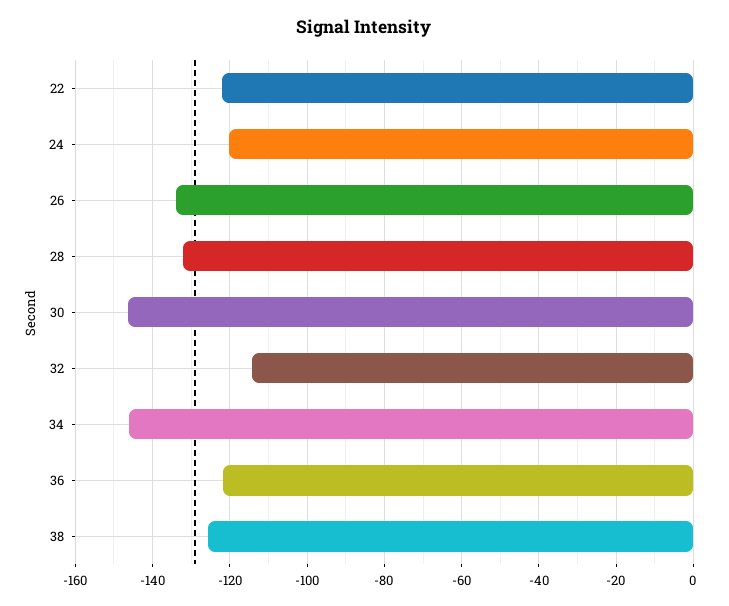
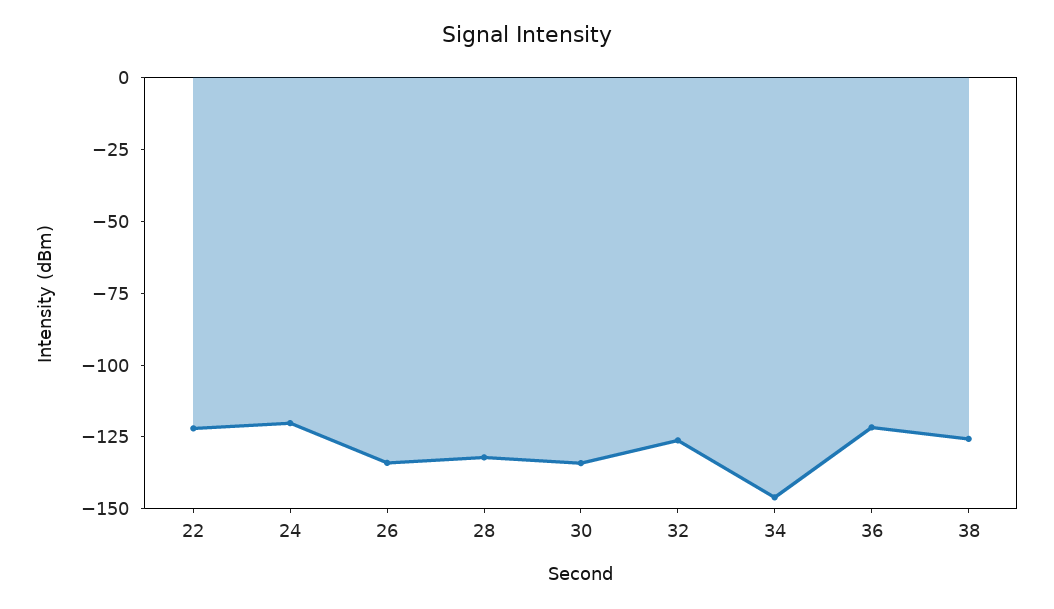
30: -146 -> -135
32: -114 -> -125

